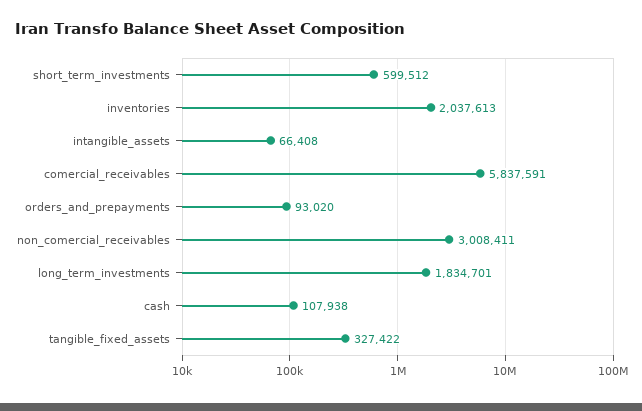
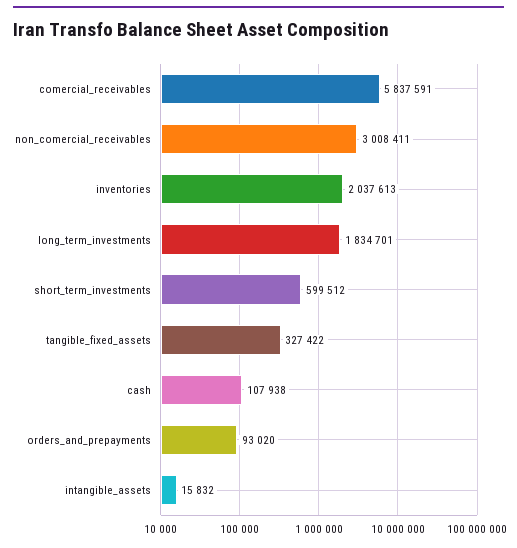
intangible_assets: 66408 -> 15832

